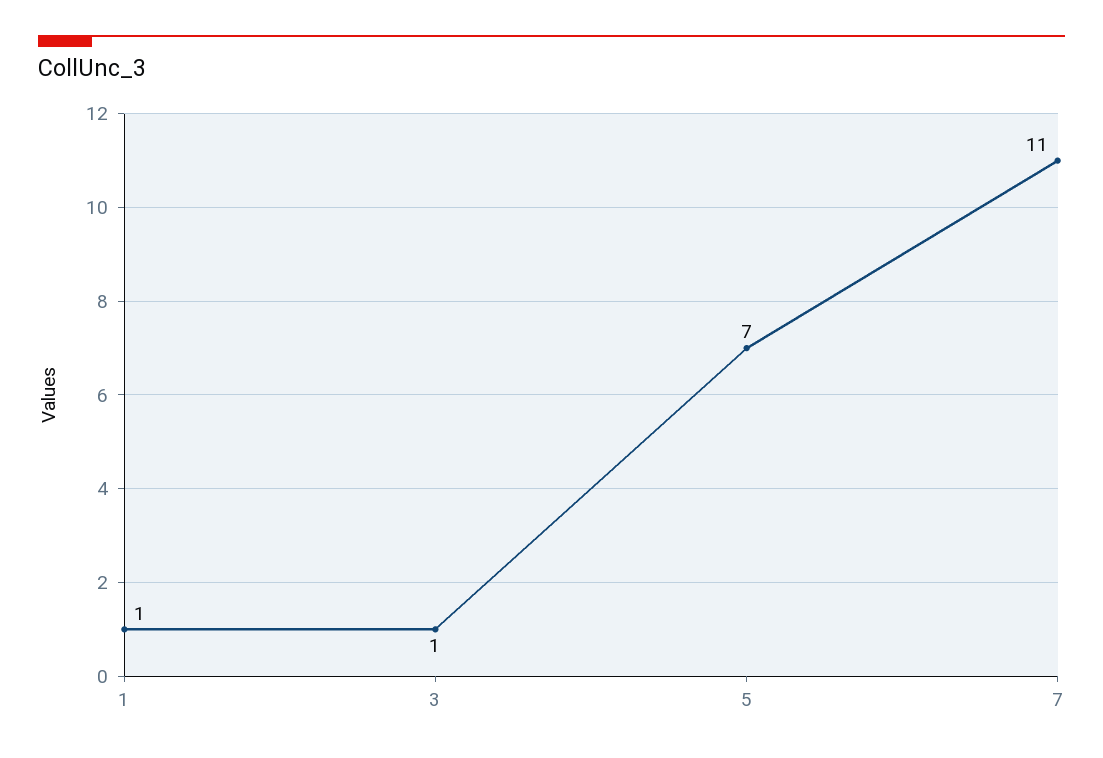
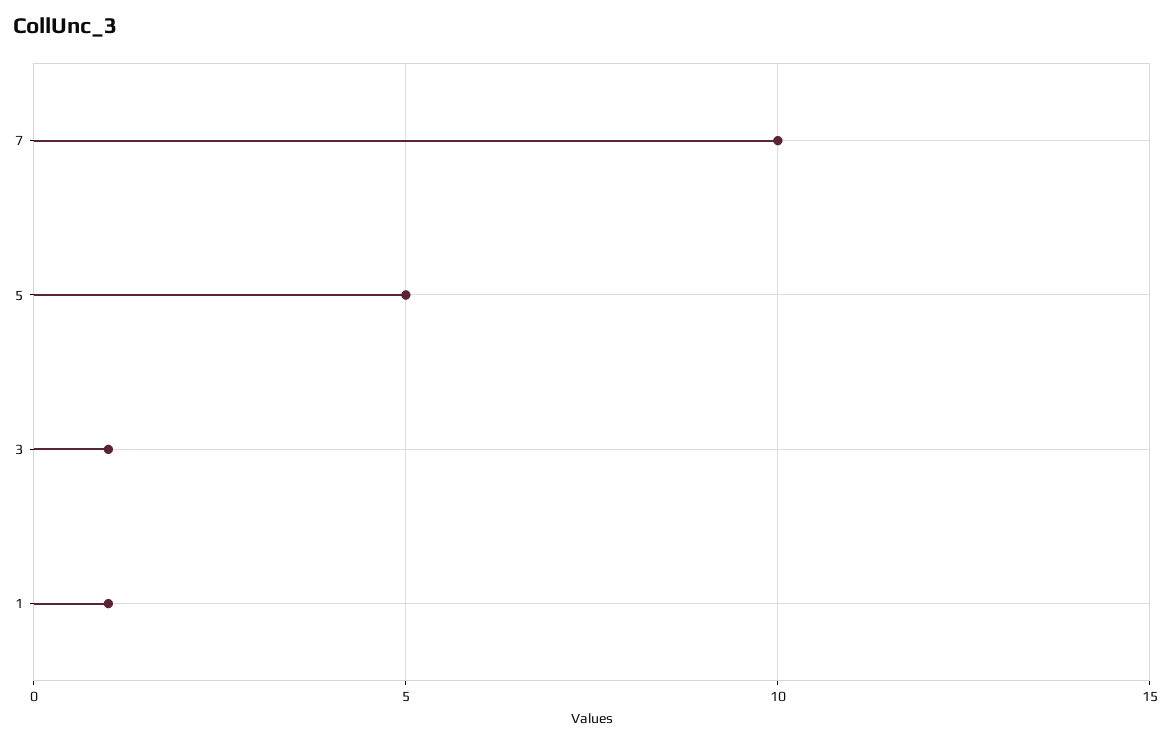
5: 7 -> 5
7: 11 -> 10

